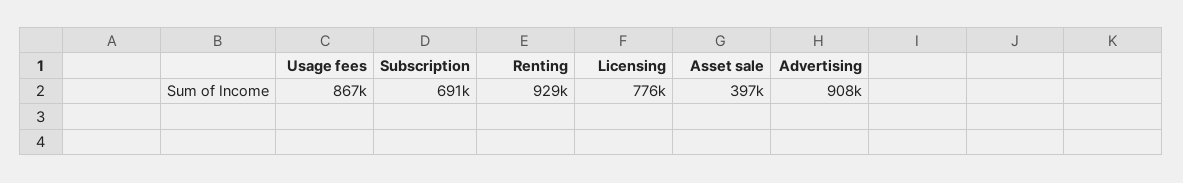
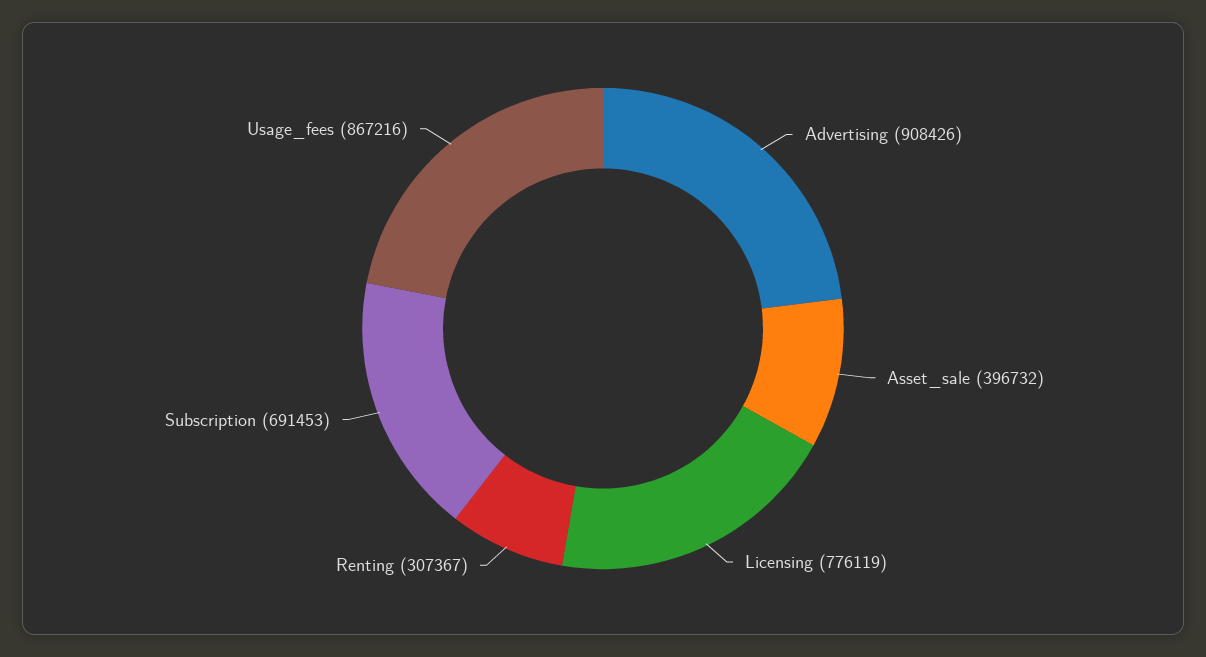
Renting: 929000 -> 307367

